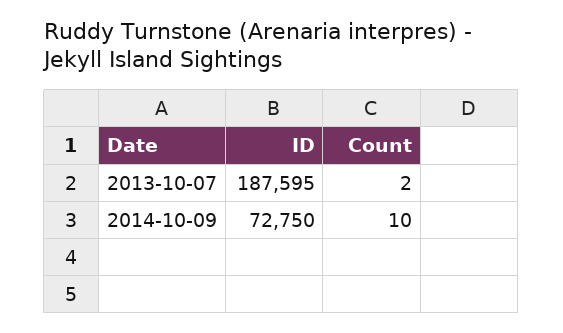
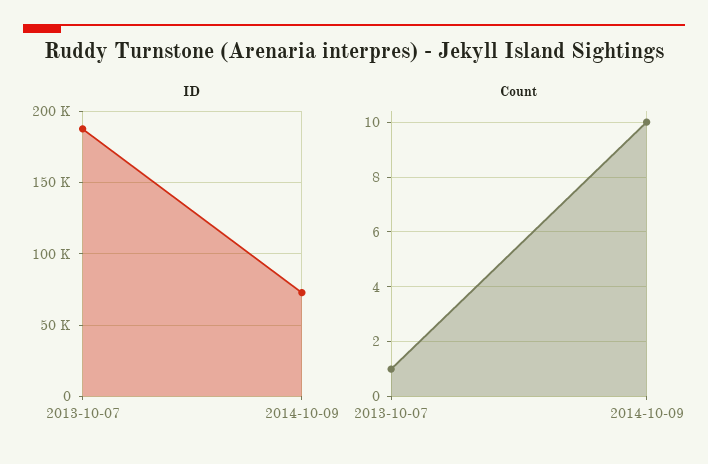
Count, 2013-10-07: 2 -> 1

